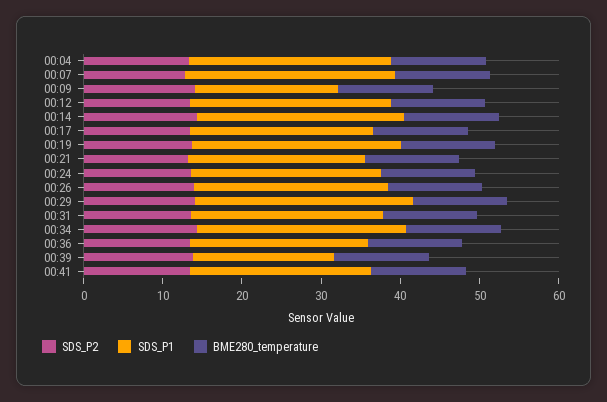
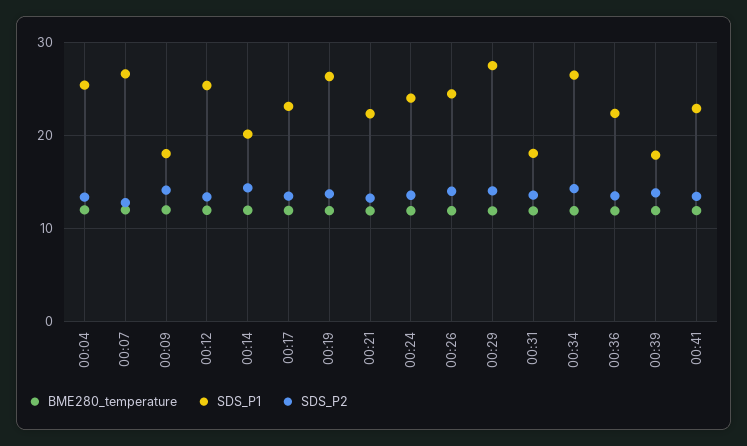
SDS_P1, 00:14: 26 -> 20
SDS_P1, 00:31: 24 -> 18

